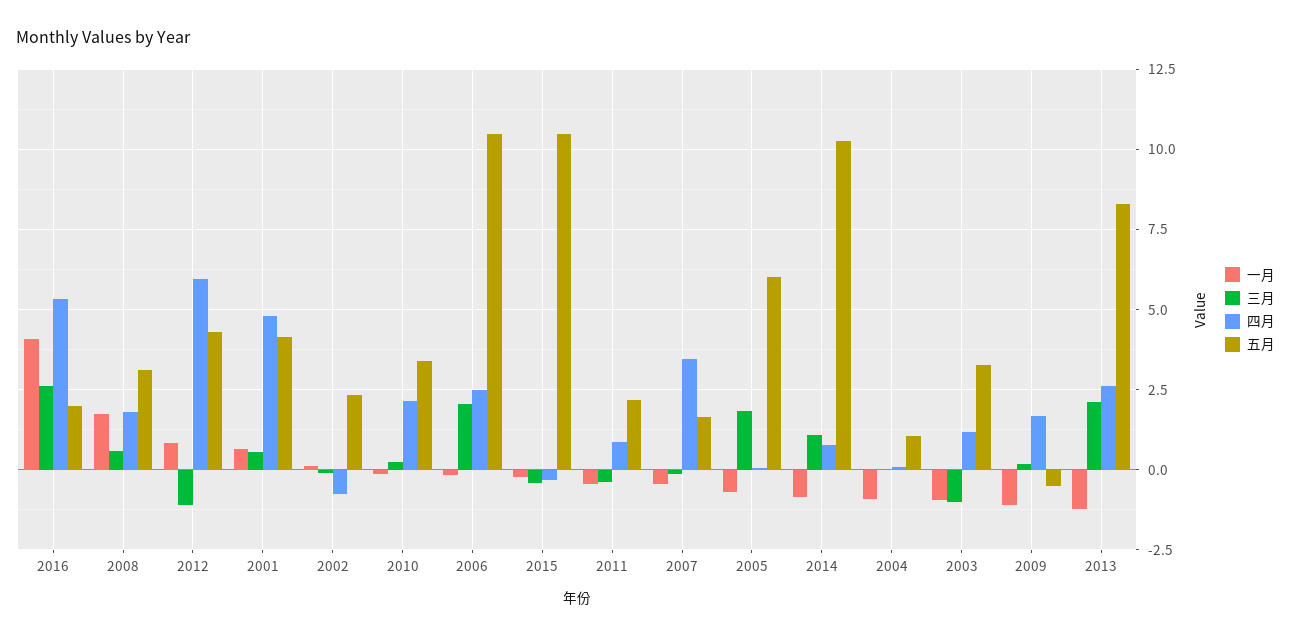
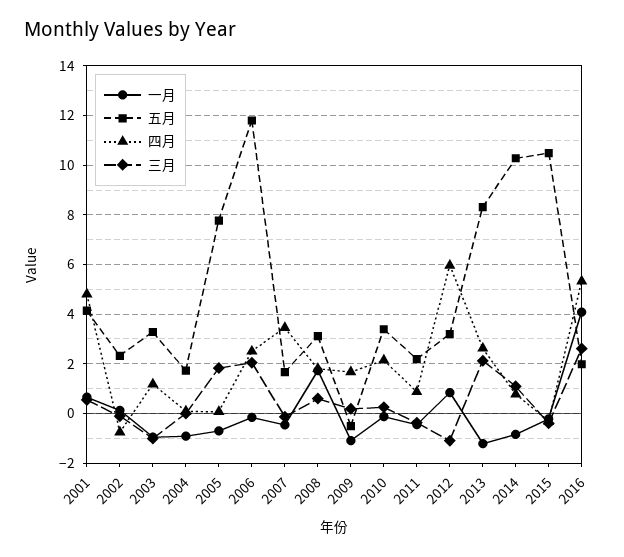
五月, 2012: 4.25 -> 3.25
五月, 2006: 10.5 -> 11.75
五月, 2005: 6 -> 7.75
五月, 2004: 1 -> 1.75

